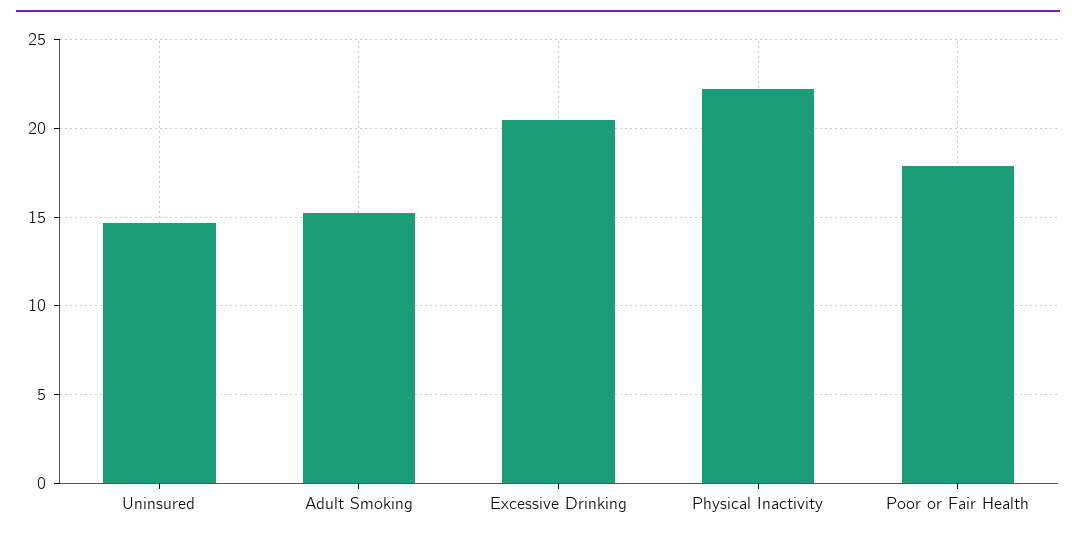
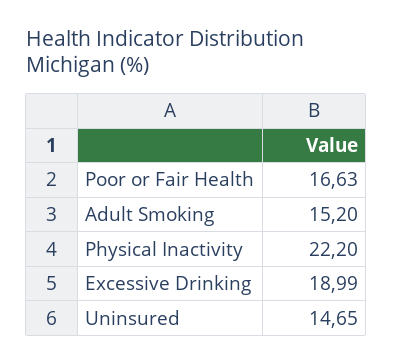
Excessive Drinking: 20.5 -> 18.99
Poor or Fair Health: 18 -> 16.63

